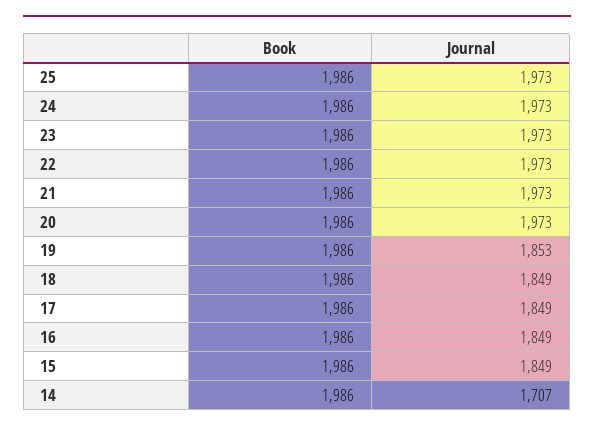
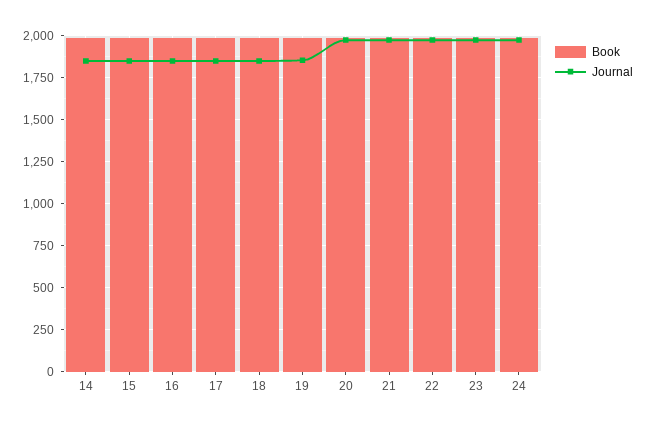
Book, 25: 1986 -> none
Journal, 25: 1973 -> none
Journal, 14: 1707 -> 1850

